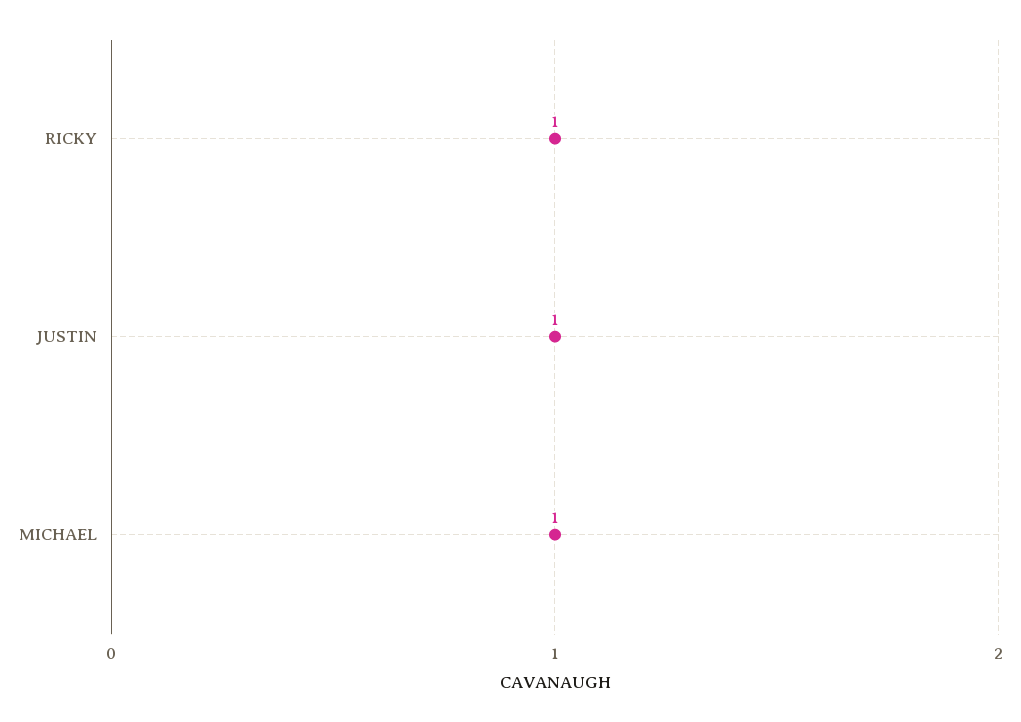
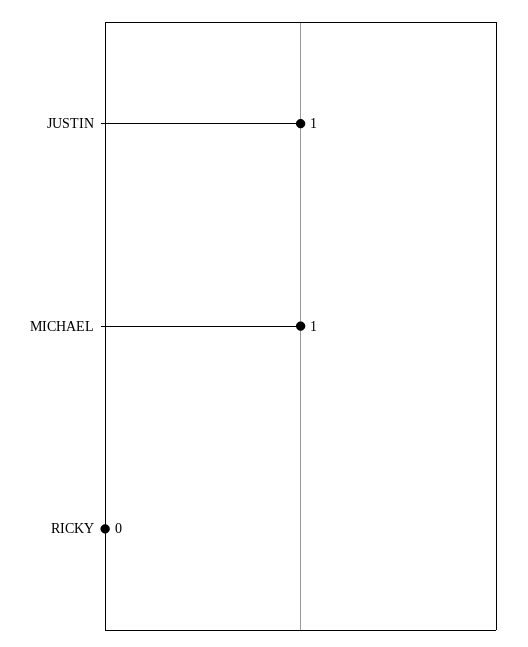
RICKY: 1 -> 0

